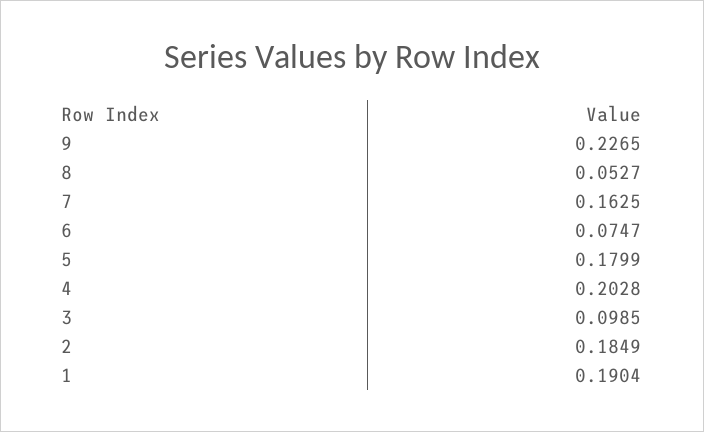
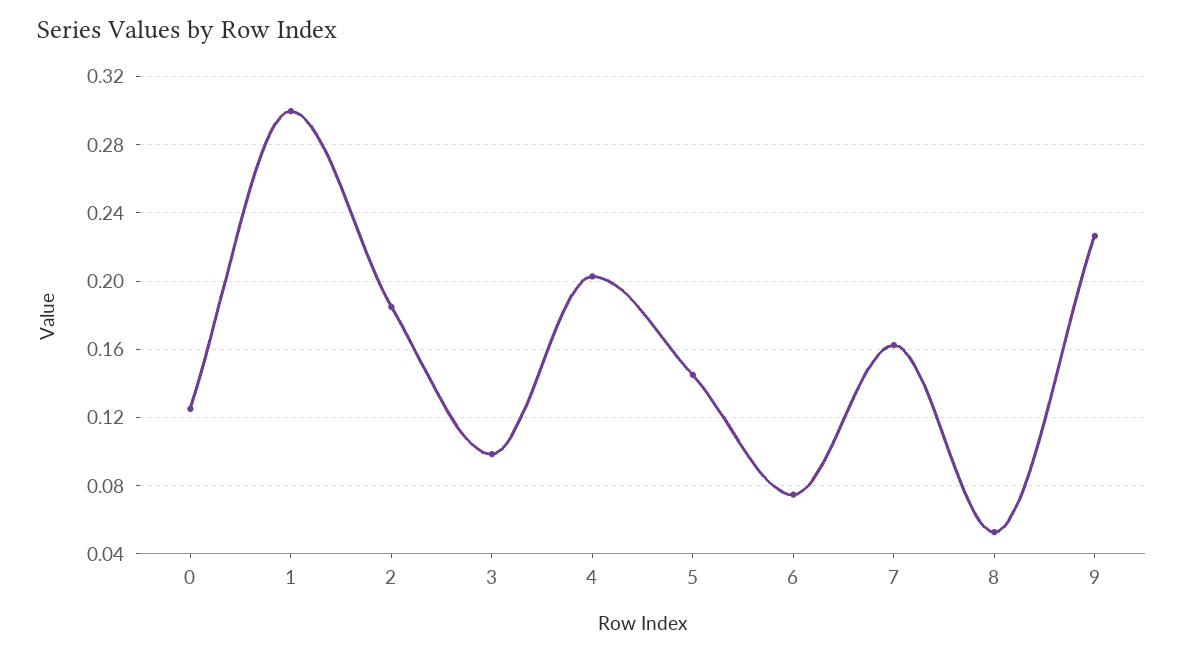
5: 0.1799 -> 0.145
1: 0.1904 -> 0.3
0: none -> 0.125

